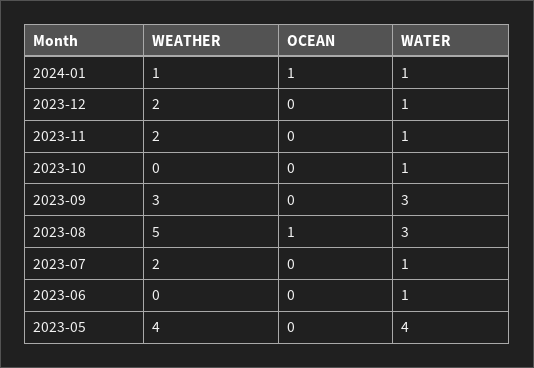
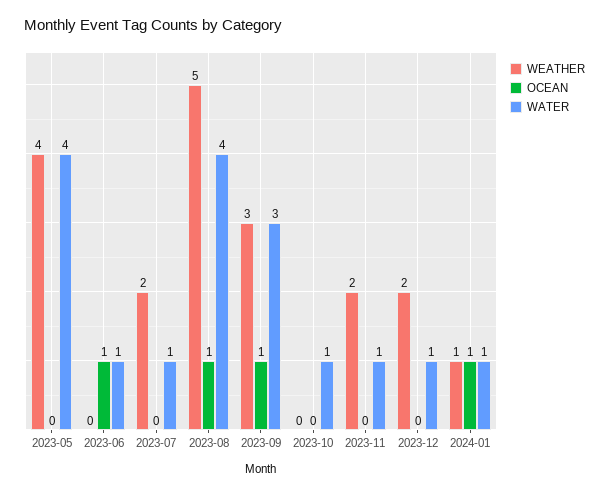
OCEAN, 2023-09: 0 -> 1
WATER, 2023-08: 3 -> 4
OCEAN, 2023-06: 0 -> 1

